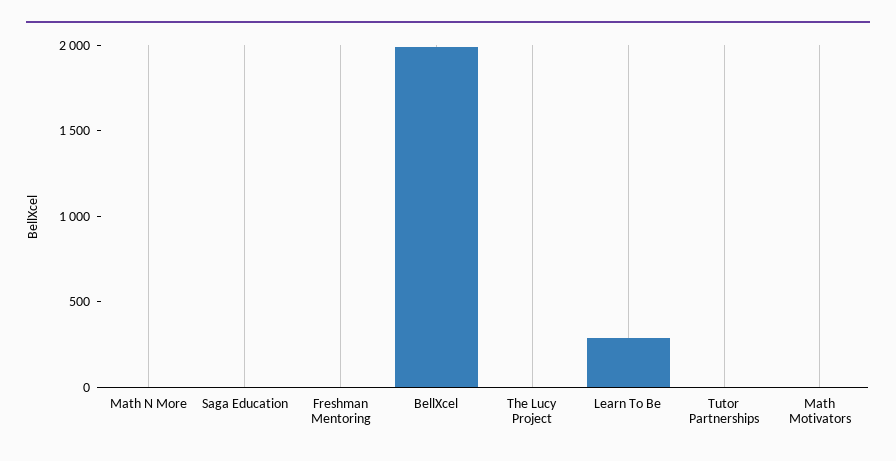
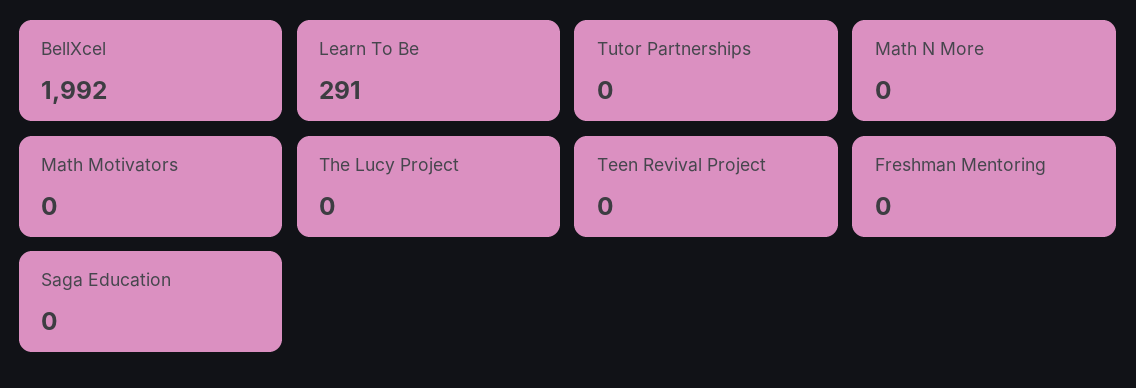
Teen Revival Project: none -> 0

